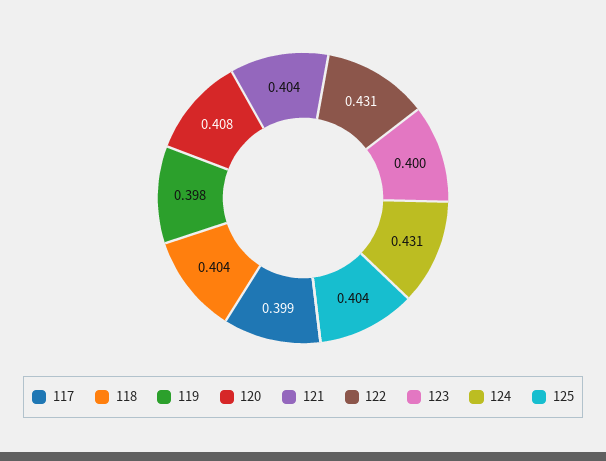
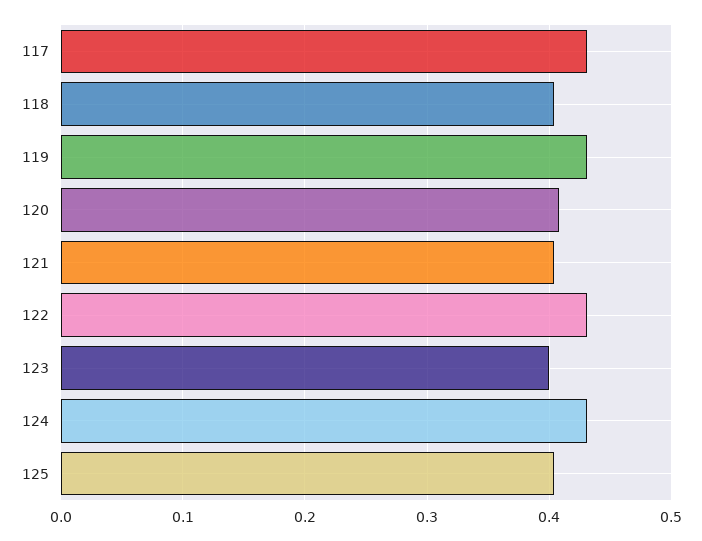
117: 0.399 -> 0.43
119: 0.398 -> 0.43

